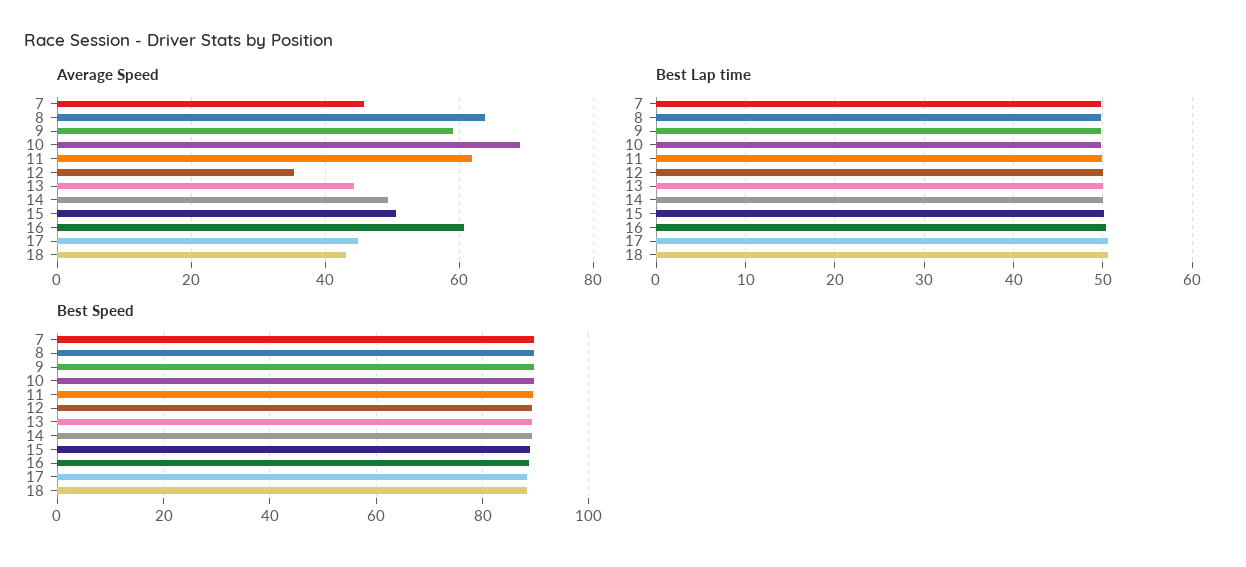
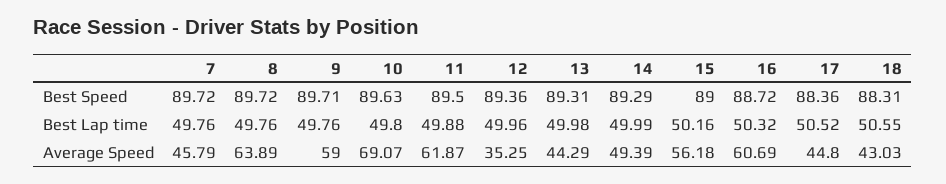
Average Speed, 15: 50 -> 56.18

